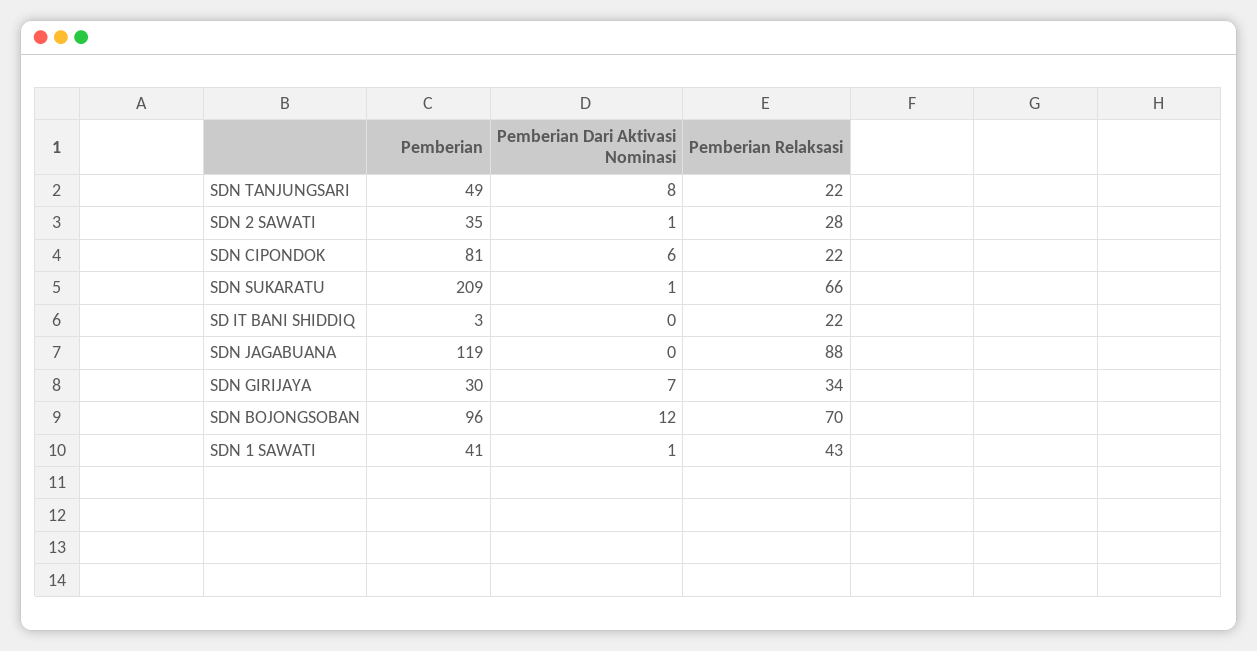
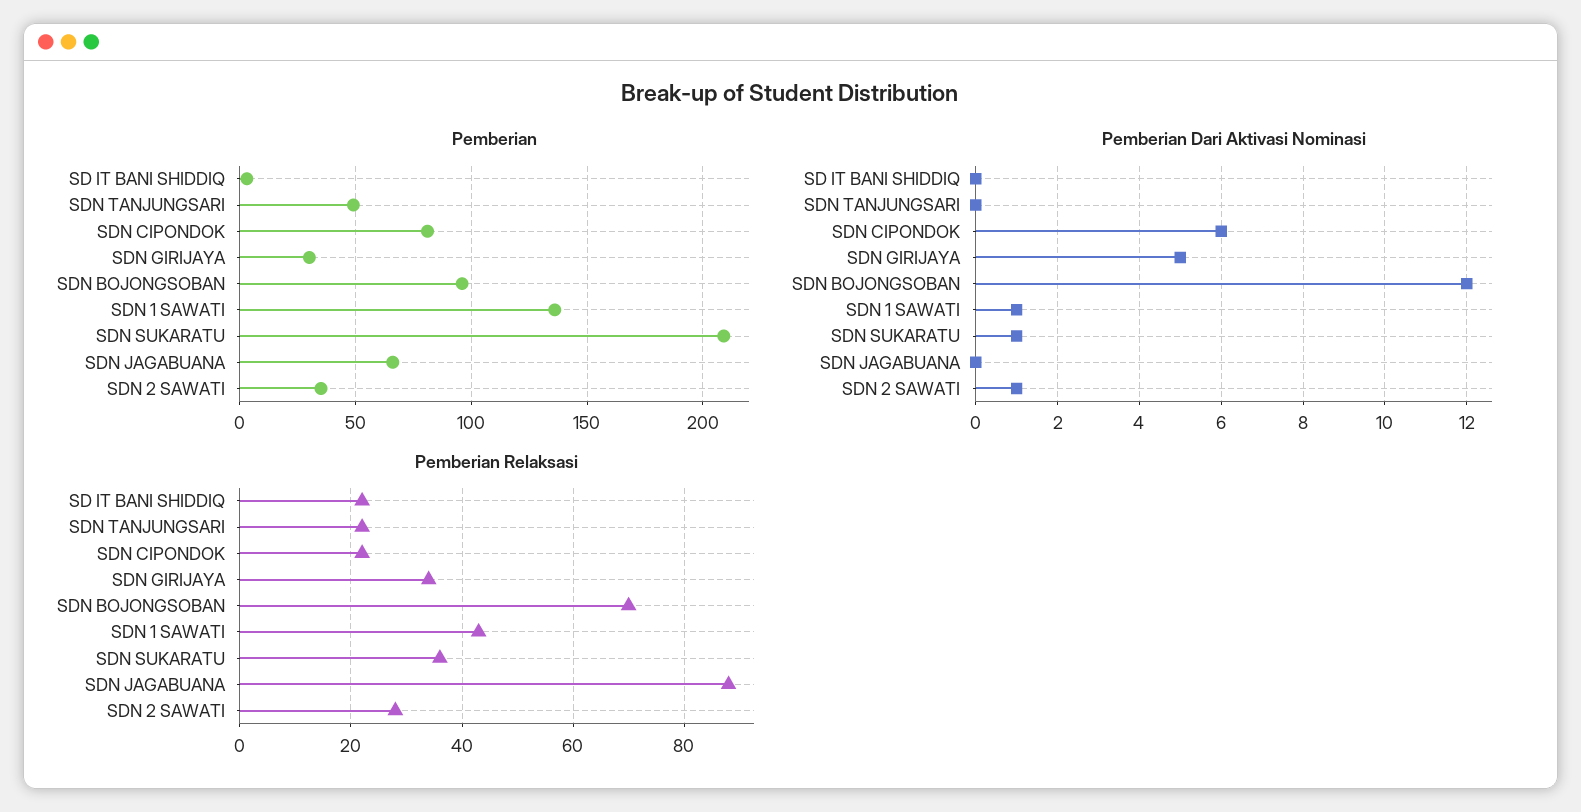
Pemberian Dari Aktivasi Nominasi, SDN TANJUNGSARI: 8 -> 0
Pemberian Relaksasi, SDN SUKARATU: 66 -> 35
Pemberian, SDN JAGABUANA: 119 -> 65
Pemberian Dari Aktivasi Nominasi, SDN GIRIJAYA: 7 -> 5
Pemberian, SDN 1 SAWATI: 41 -> 135

